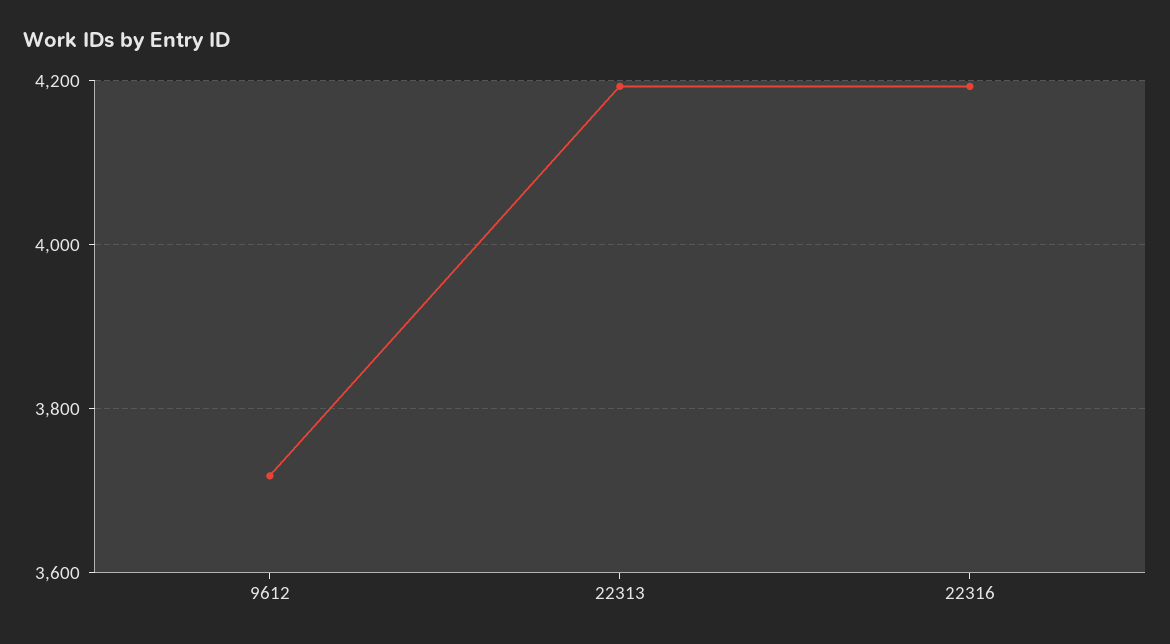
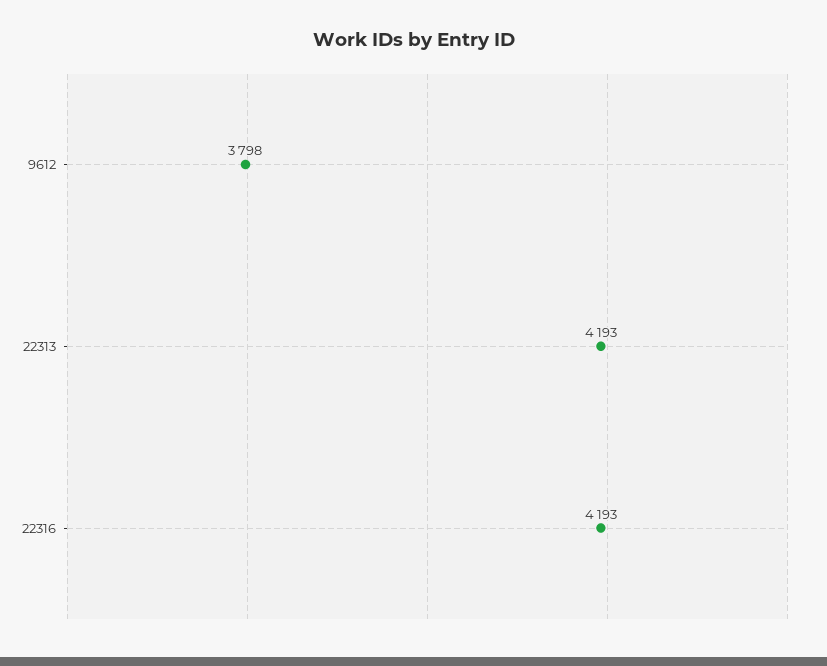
9612: 3720 -> 3798

